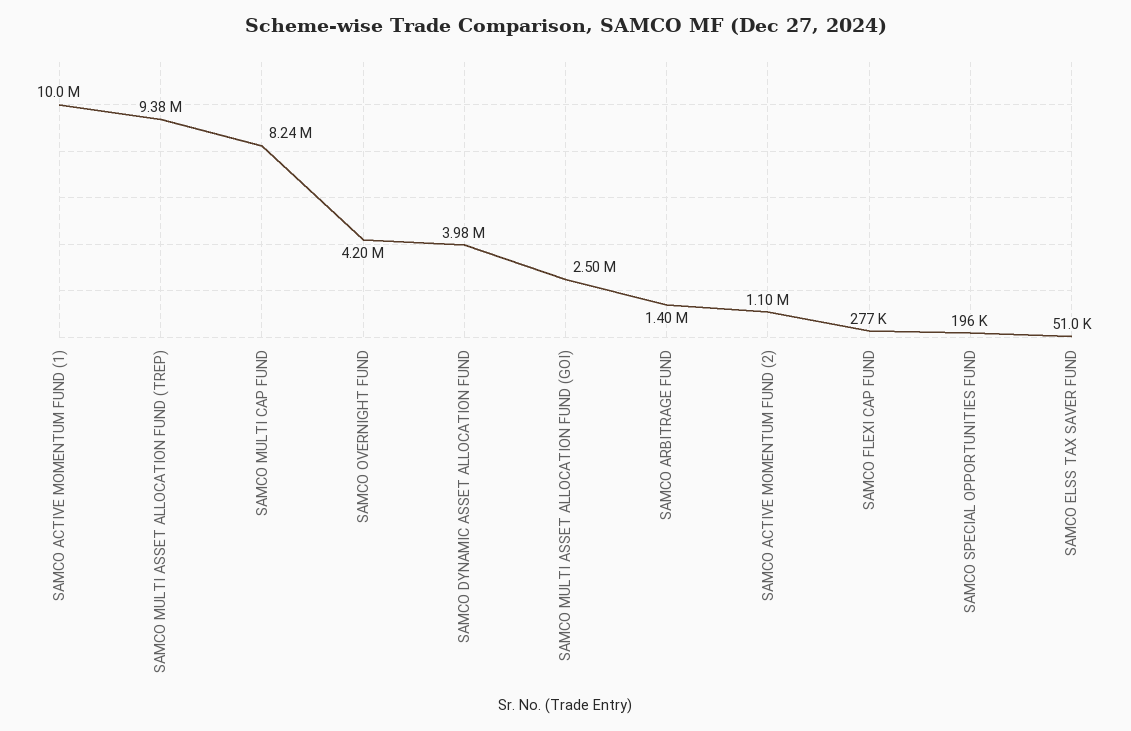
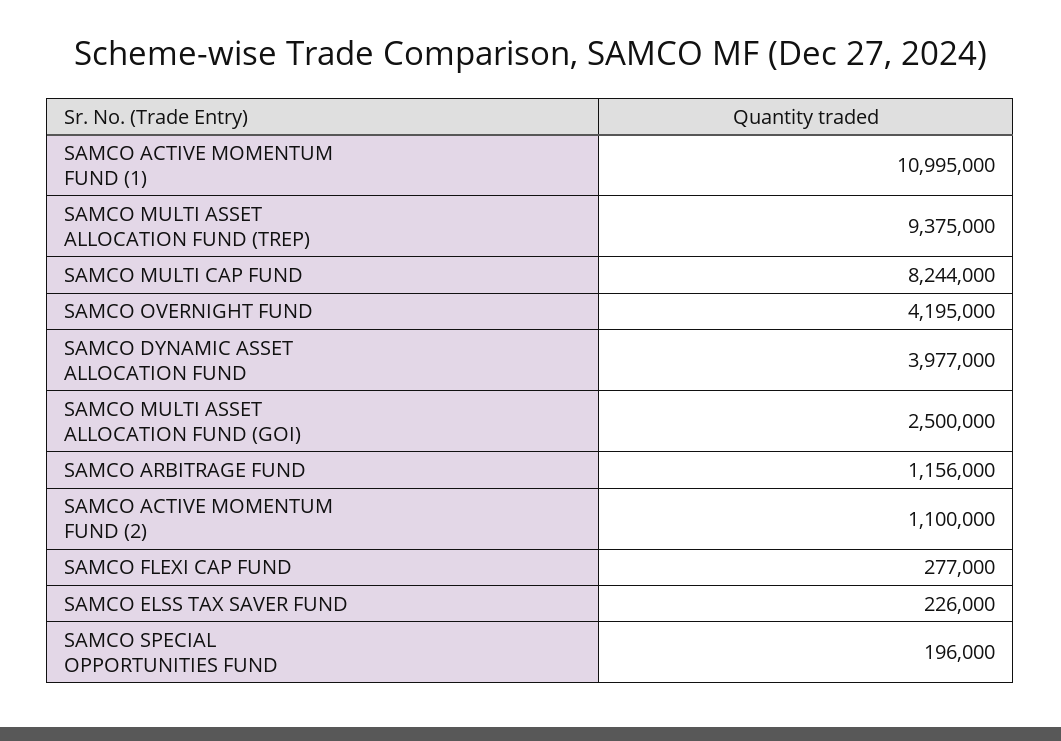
SAMCO ACTIVE MOMENTUM FUND (1): 10000000 -> 10995000
SAMCO ARBITRAGE FUND: 1400000 -> 1156000
SAMCO ELSS TAX SAVER FUND: 51000 -> 226000

